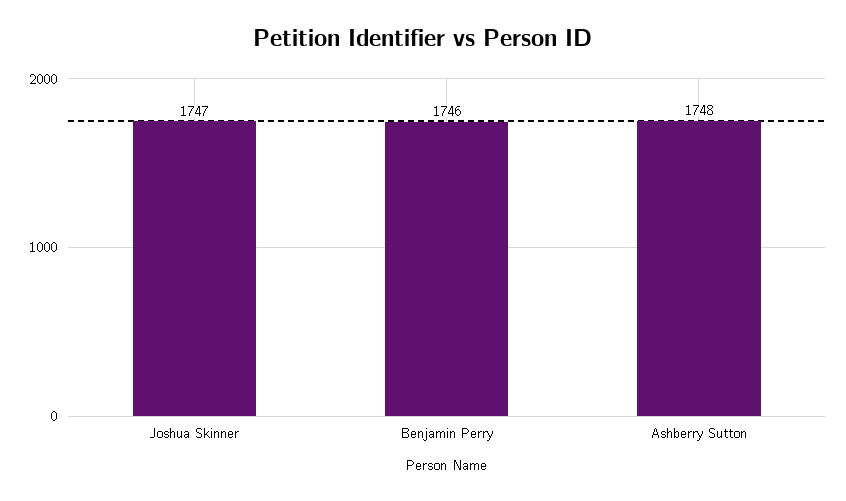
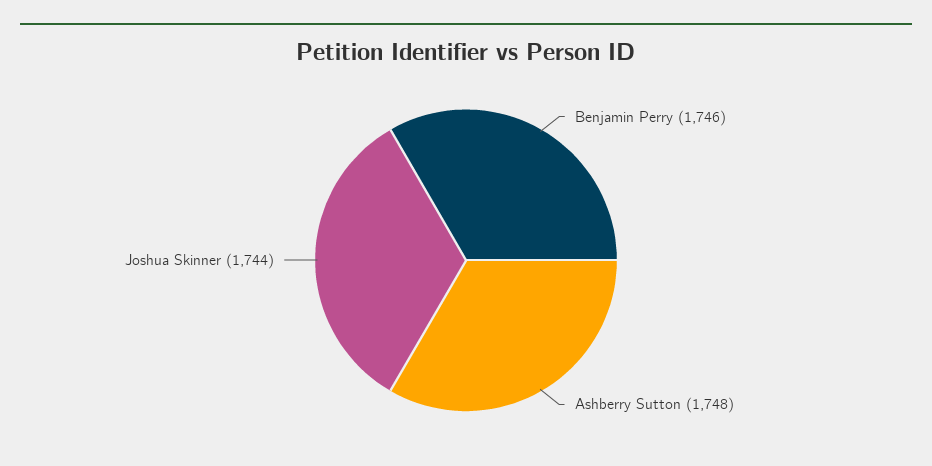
Joshua Skinner: 1747 -> 1744

